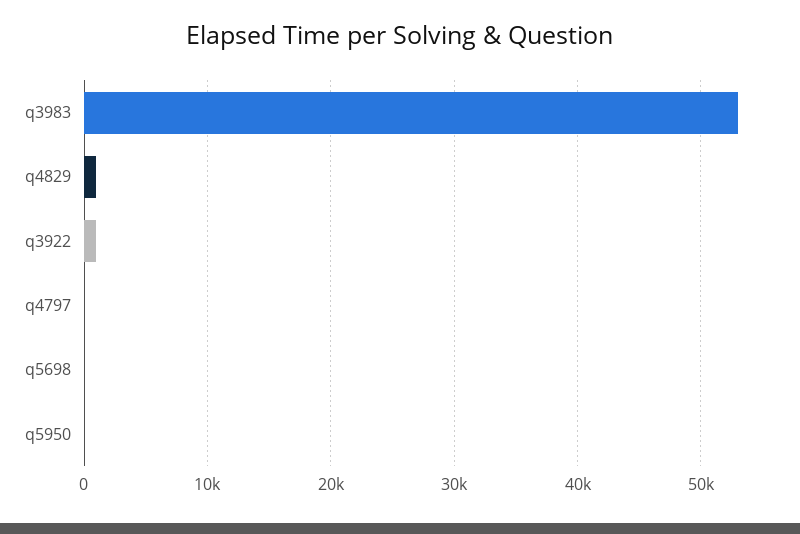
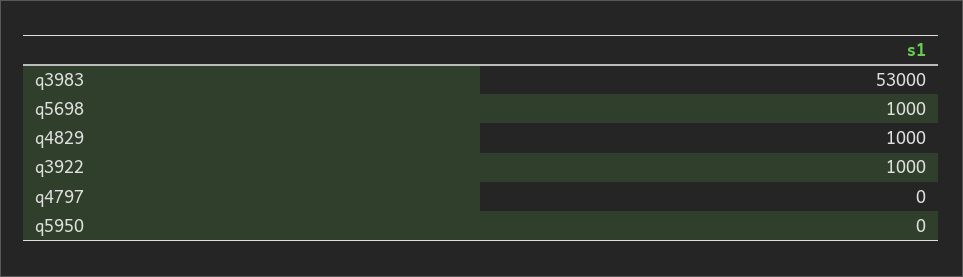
q5698: 0 -> 1000

